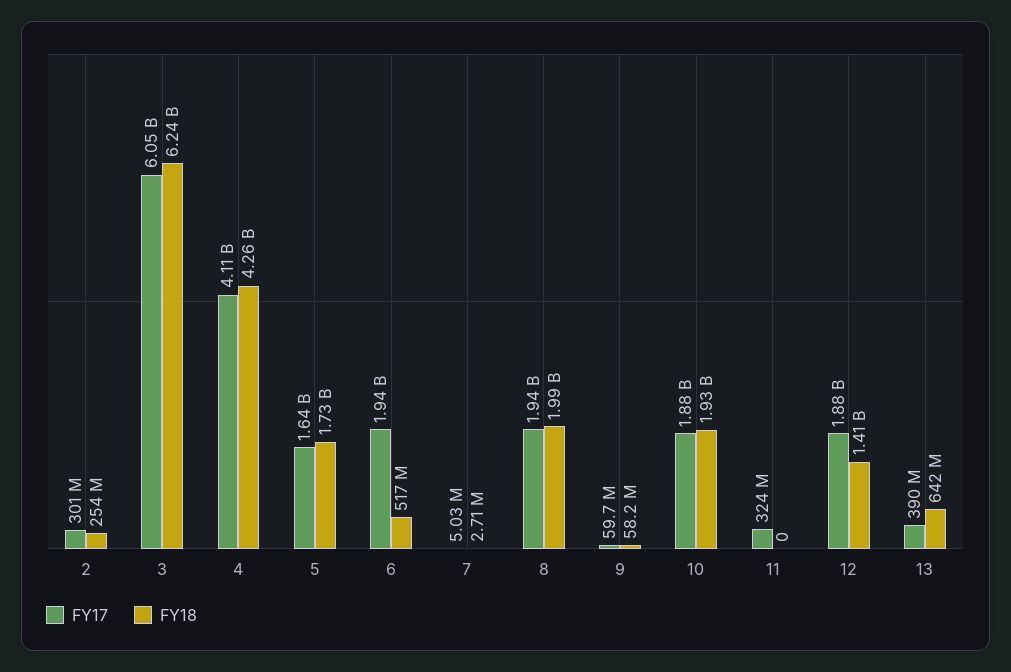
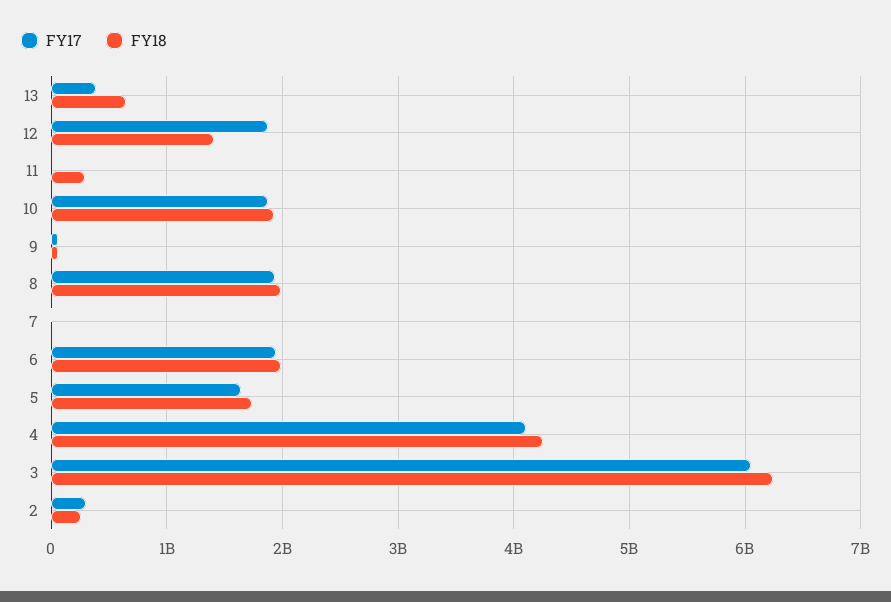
FY18, 6: 517000000 -> 2000000000
FY17, 11: 324000000 -> 0
FY18, 11: 0 -> 300000000

